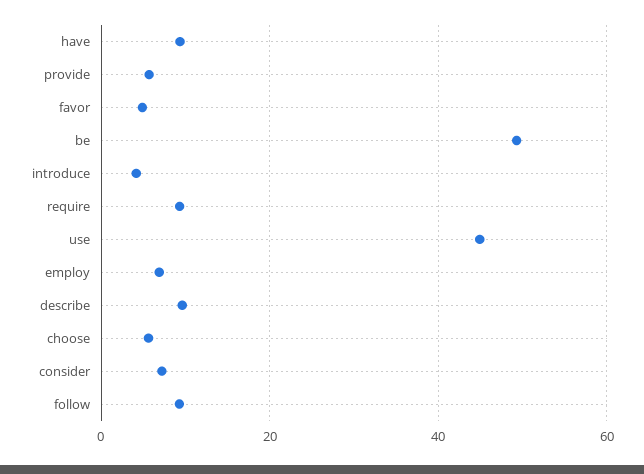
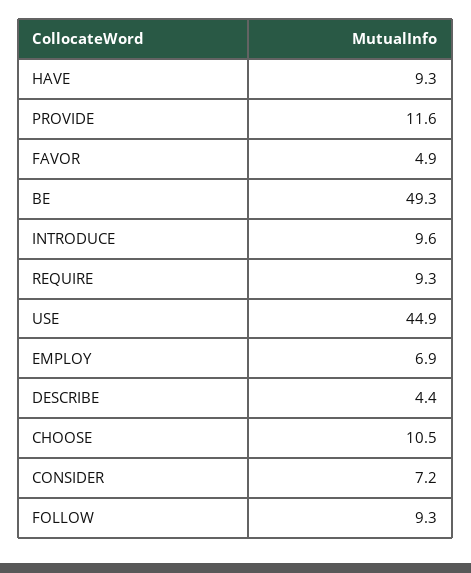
provide: 6 -> 11.6
introduce: 4 -> 9.6
describe: 10 -> 4.4
choose: 6 -> 10.5

